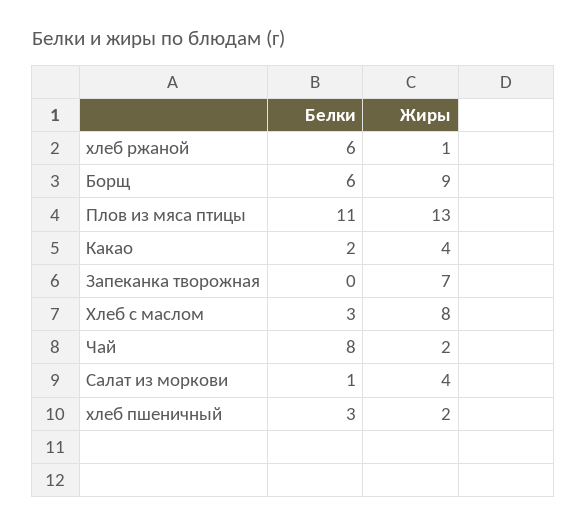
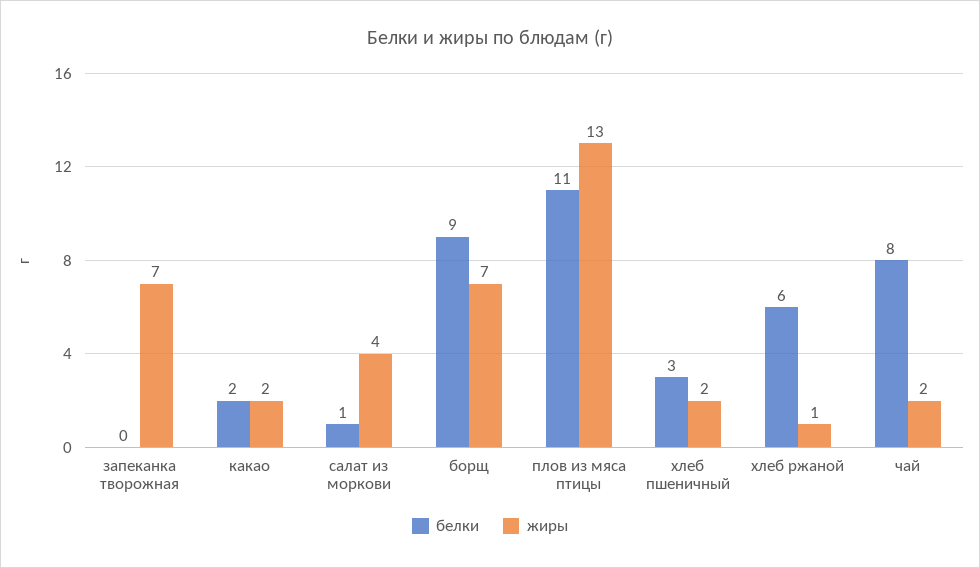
Белки, Борщ: 6 -> 9
Жиры, Борщ: 9 -> 7
Жиры, Какао: 4 -> 2
Белки, Хлеб с маслом: 3 -> none
Жиры, Хлеб с маслом: 8 -> none

